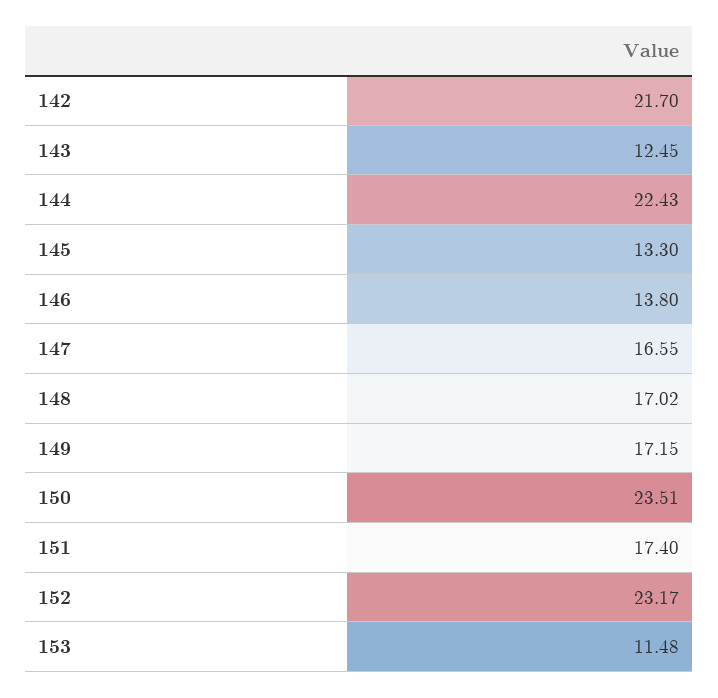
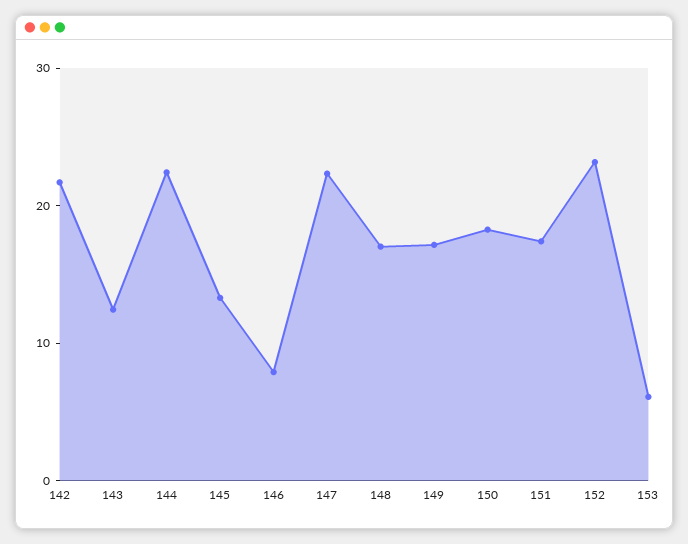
146: 13.8 -> 8
147: 16.55 -> 22
150: 23.51 -> 18
153: 11.48 -> 6

